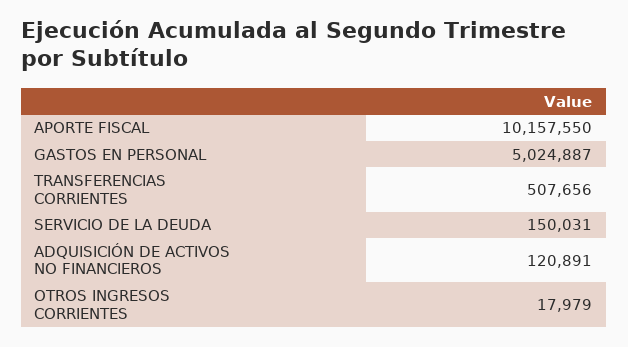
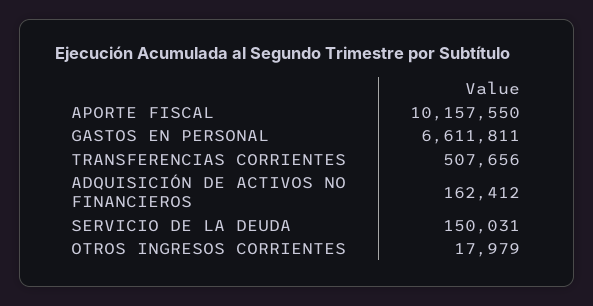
GASTOS EN PERSONAL: 5024887 -> 6611811
ADQUISICIÓN DE ACTIVOS NO FINANCIEROS: 120891 -> 162412

